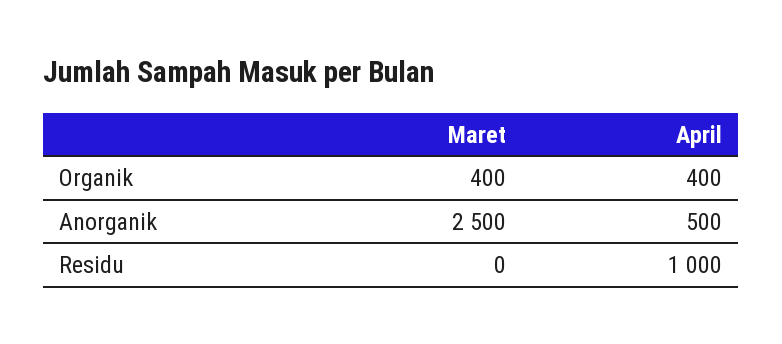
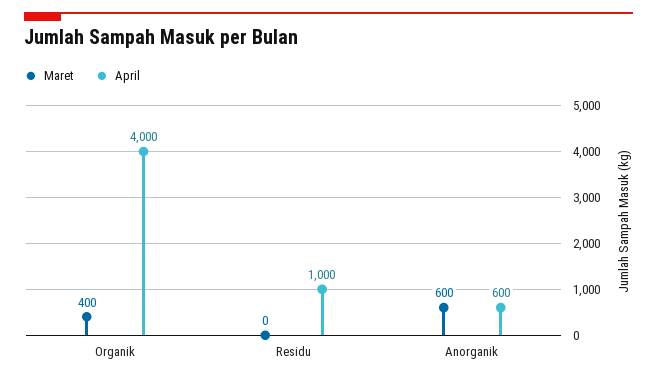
April, Organik: 400 -> 4000
Maret, Anorganik: 2500 -> 600
April, Anorganik: 500 -> 600

